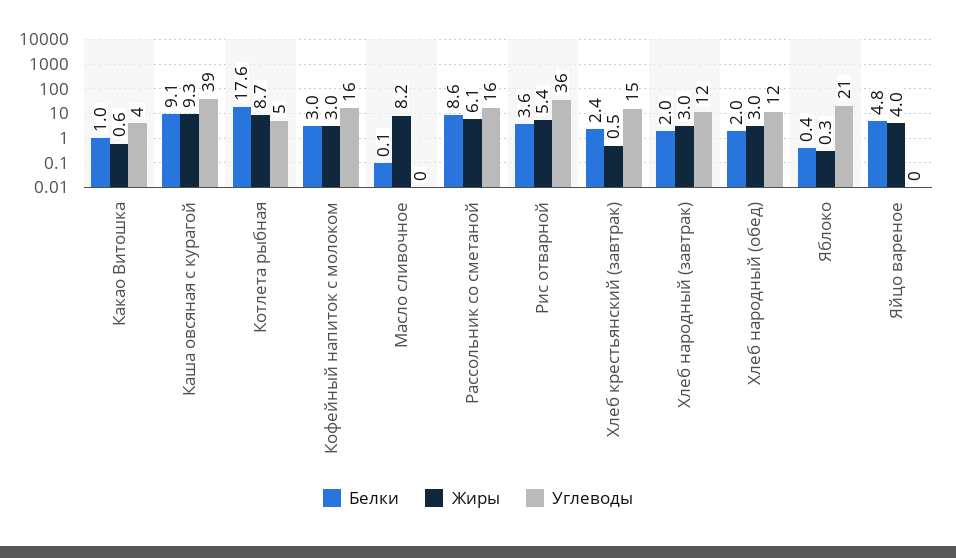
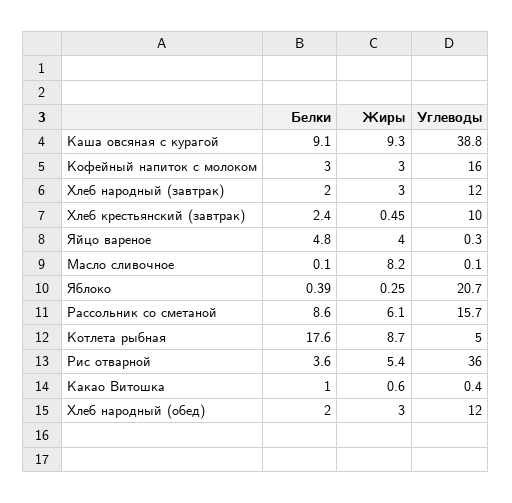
Углеводы, Какао Витошка: 4 -> 0.4
Углеводы, Хлеб крестьянский (завтрак): 15 -> 10

